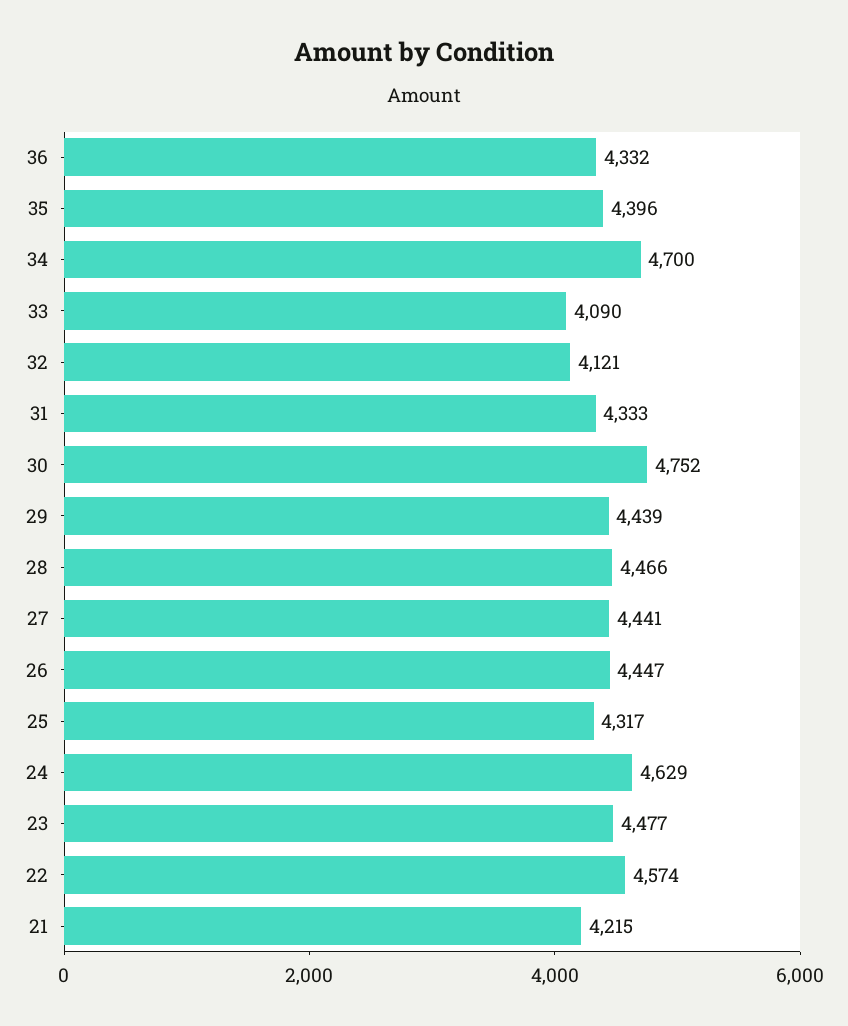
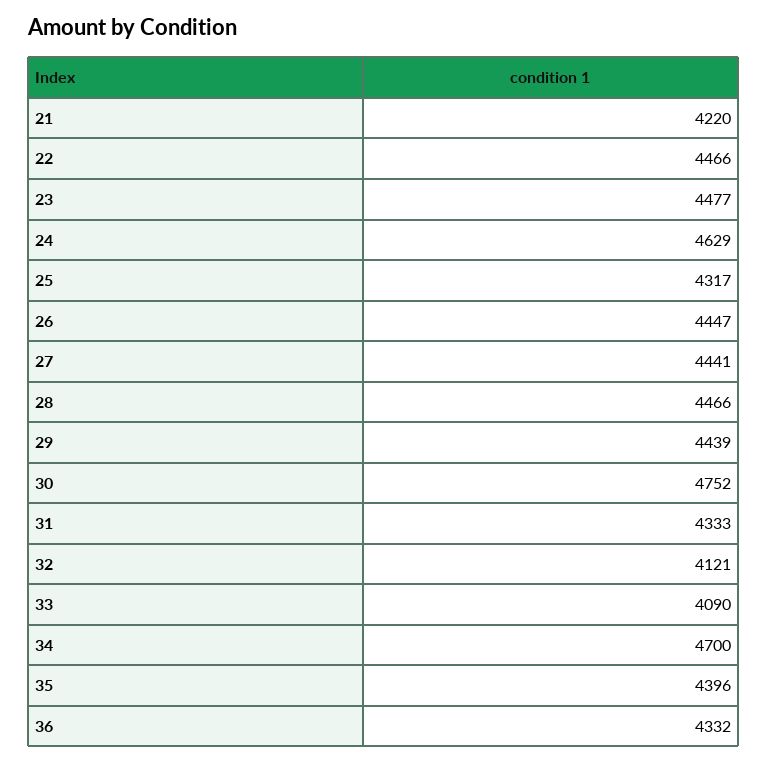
22: 4574 -> 4466
21: 4215 -> 4220

